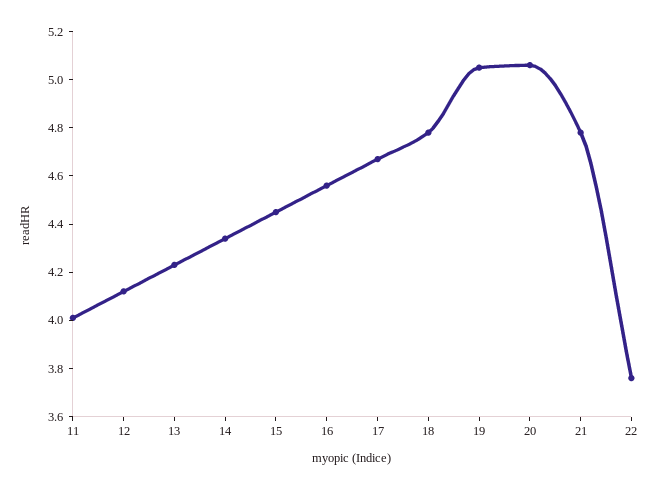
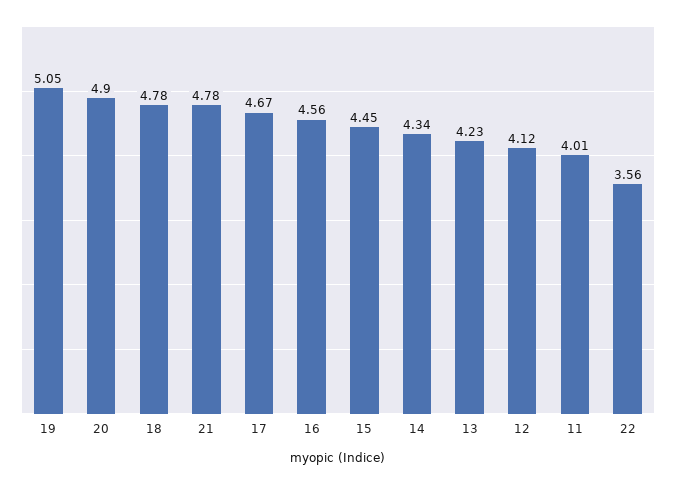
20: 5.05 -> 4.9
22: 3.75 -> 3.56

